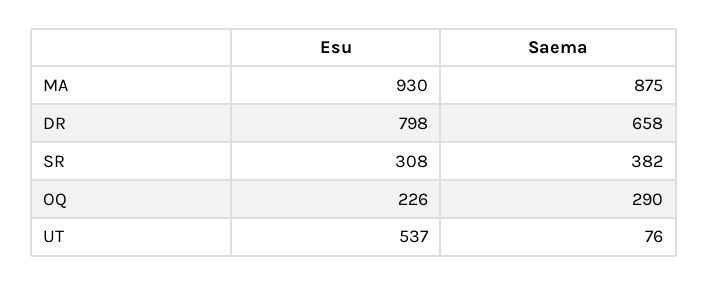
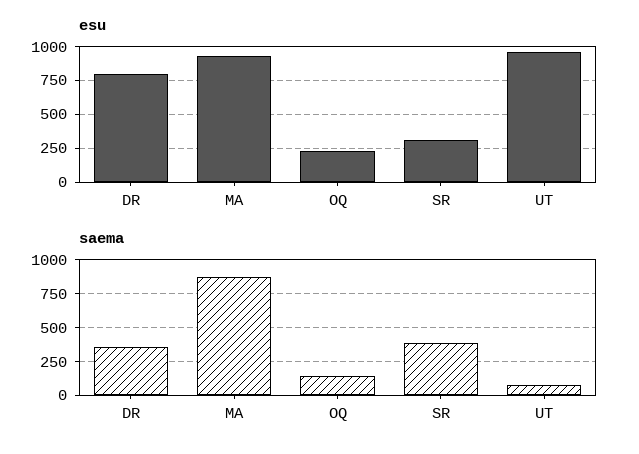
Saema, DR: 658 -> 350
Saema, OQ: 290 -> 150
Esu, UT: 537 -> 950

